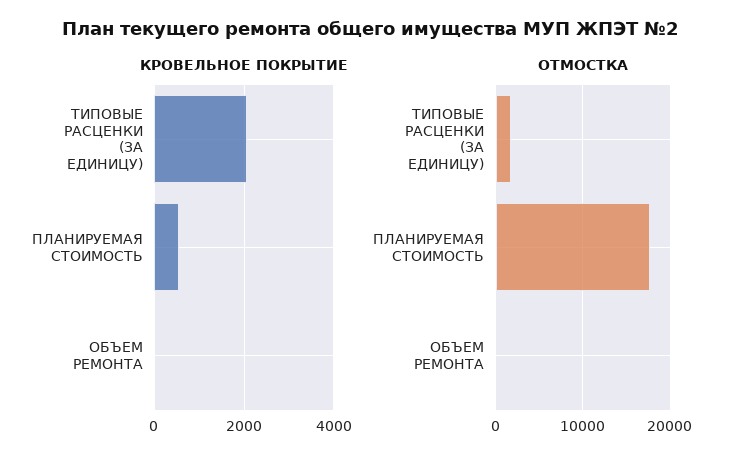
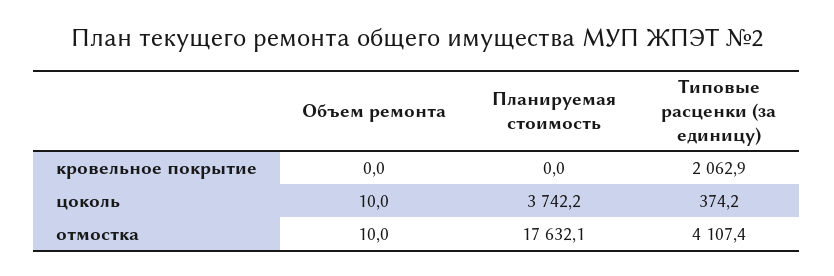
КРОВЕЛЬНОЕ ПОКРЫТИЕ, ПЛАНИРУЕМАЯ СТОИМОСТЬ: 600 -> 0
ОТМОСТКА, ТИПОВЫЕ РАСЦЕНКИ (ЗА ЕДИНИЦУ): 2000 -> 4107.4
цоколь, ОБЪЕМ РЕМОНТА: none -> 10
цоколь, ПЛАНИРУЕМАЯ СТОИМОСТЬ: none -> 3742.2
цоколь, ТИПОВЫЕ РАСЦЕНКИ (ЗА ЕДИНИЦУ): none -> 374.2

